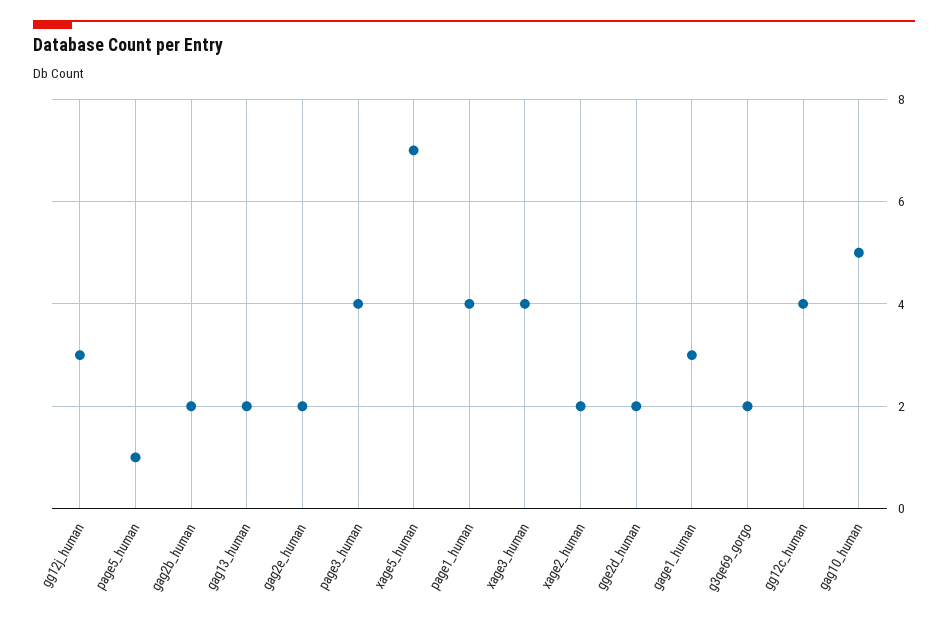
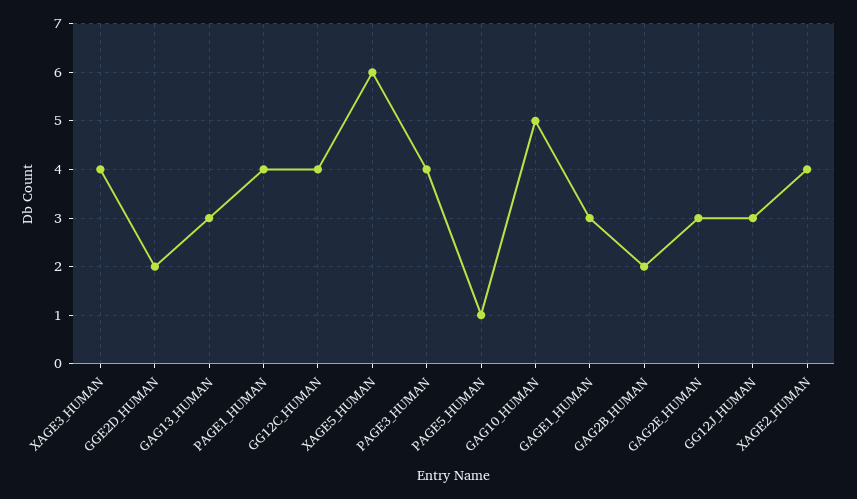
gag13_human: 2 -> 3
gag2e_human: 2 -> 3
xage5_human: 7 -> 6
xage2_human: 2 -> 4
g3qe69_gorgo: 2 -> none

